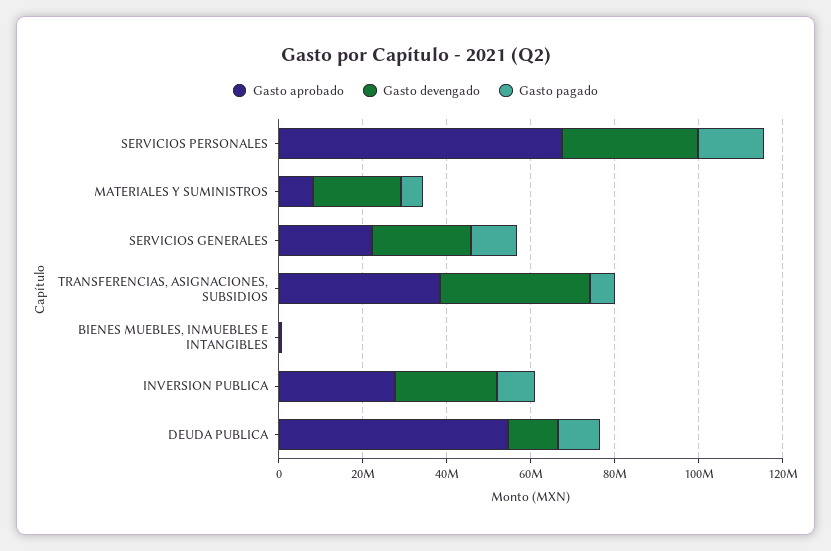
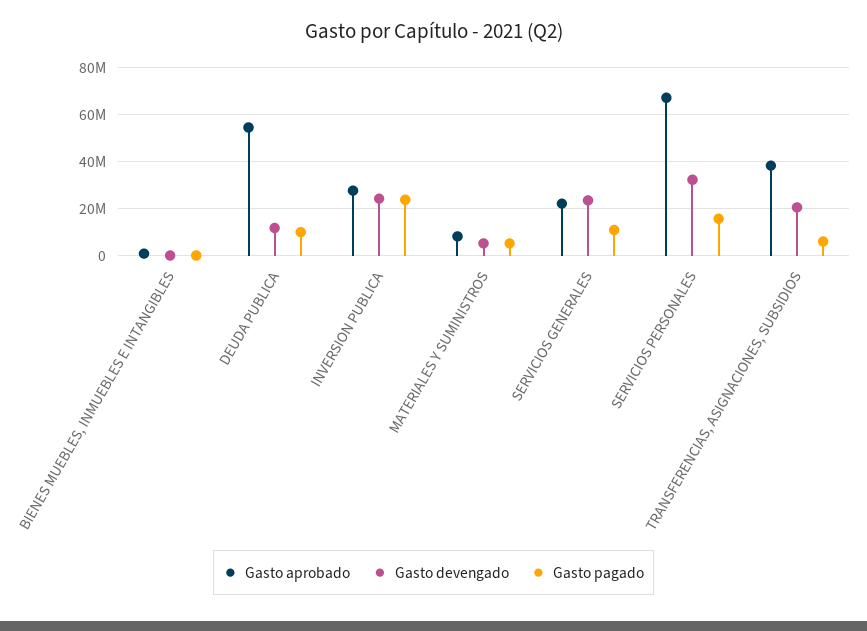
Gasto devengado, MATERIALES Y SUMINISTROS: 20000000 -> 5000000
Gasto devengado, TRANSFERENCIAS, ASIGNACIONES, SUBSIDIOS: 35000000 -> 20000000
Gasto pagado, INVERSION PUBLICA: 10000000 -> 25000000

